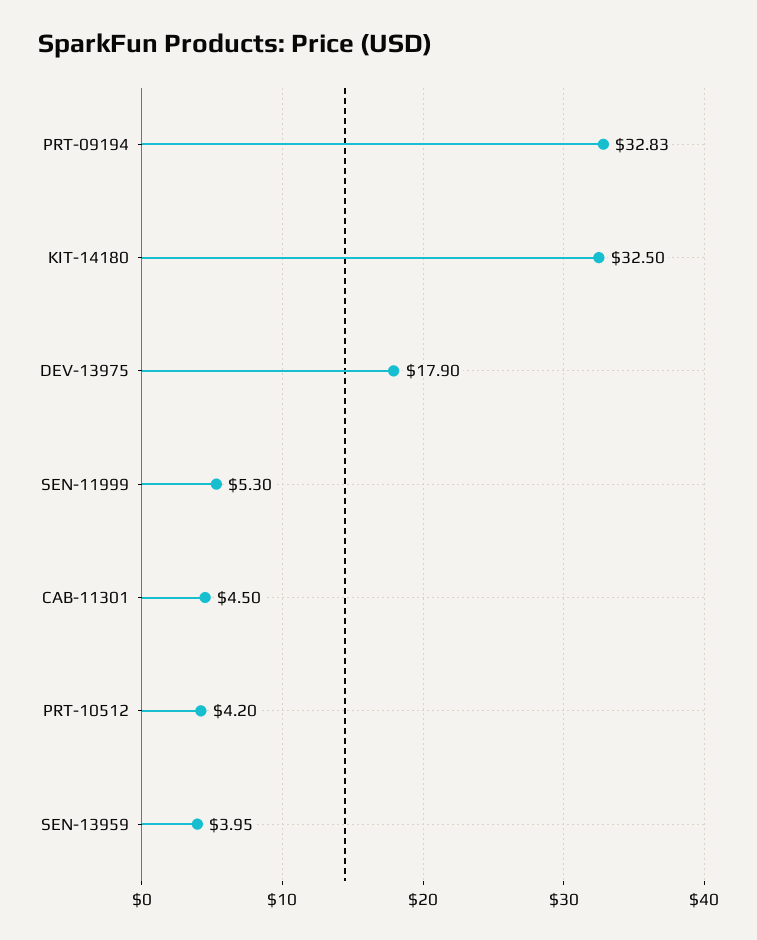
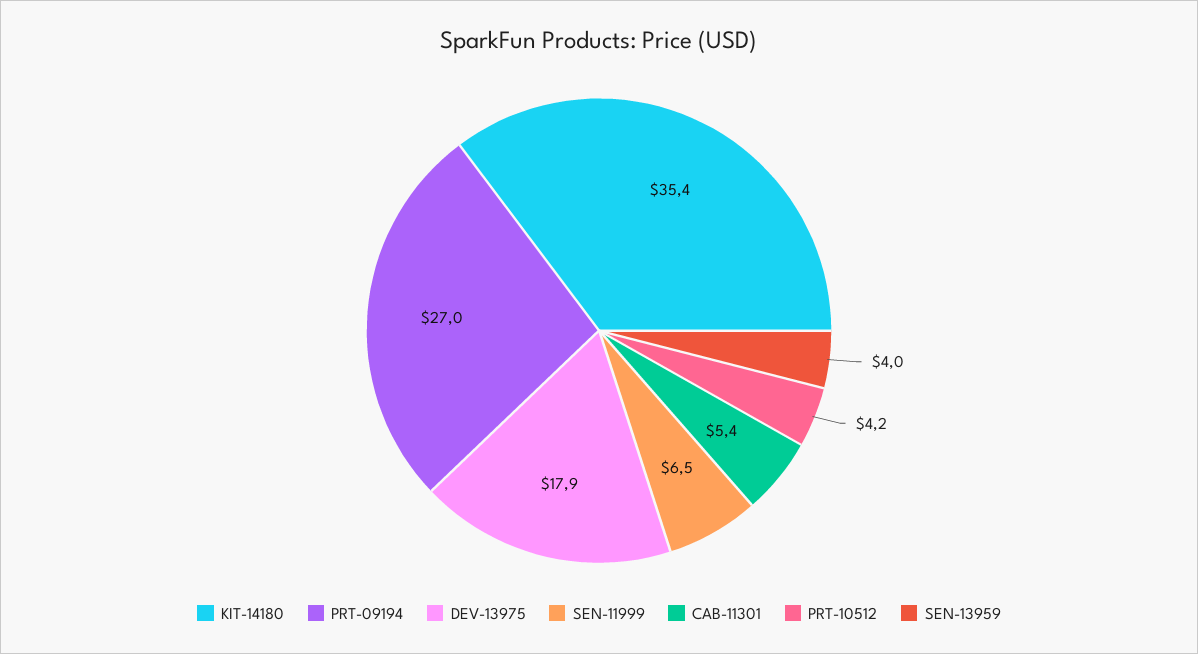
PRT-09194: 32.83 -> 27
KIT-14180: 32.5 -> 35.4
SEN-11999: 5.3 -> 6.5
CAB-11301: 4.5 -> 5.4

